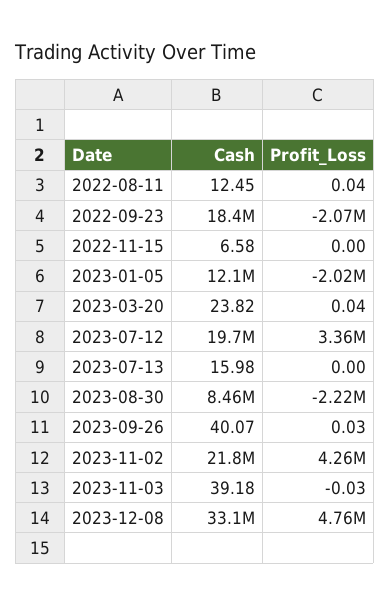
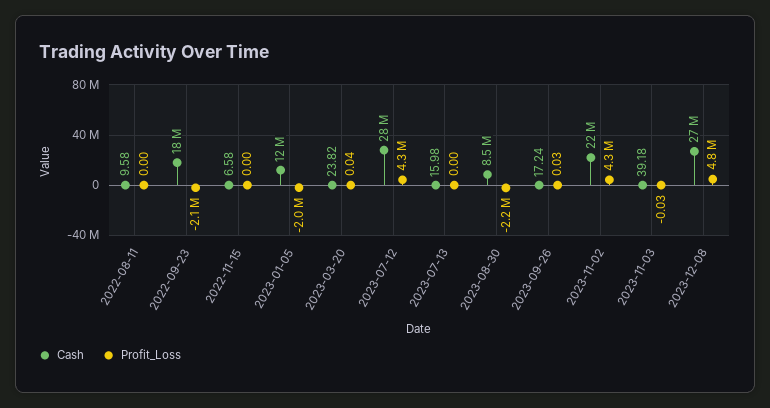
Cash, 2022-08-11: 12.45 -> 9.58
Profit_Loss, 2022-08-11: 0.04 -> 0
Cash, 2023-07-12: 19700000 -> 28000000
Profit_Loss, 2023-07-12: 3360000 -> 4300000
Cash, 2023-09-26: 40.07 -> 17.24
Cash, 2023-12-08: 33100000 -> 27000000

